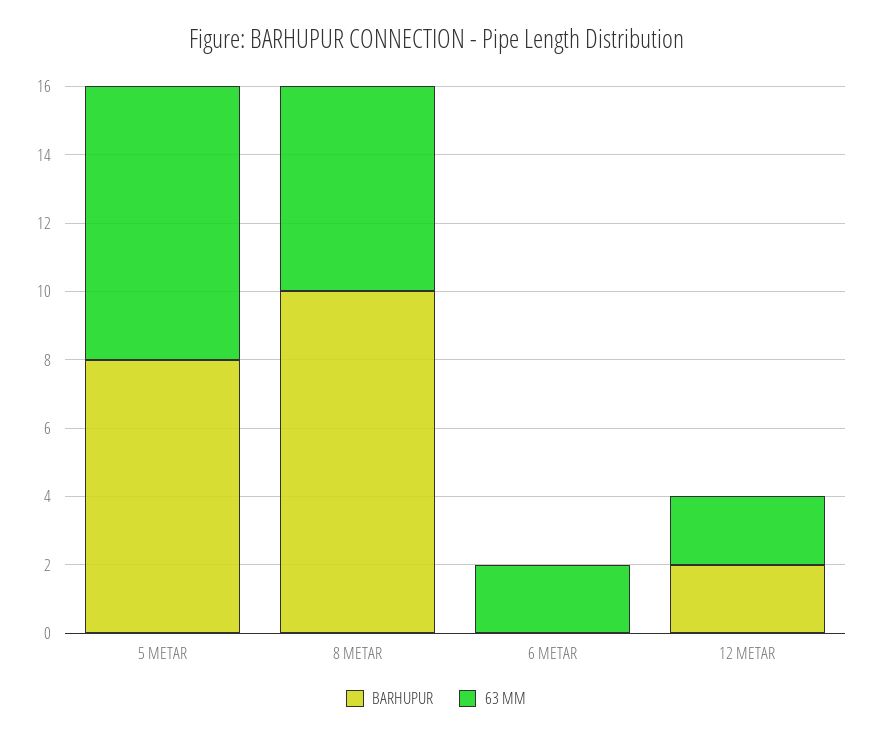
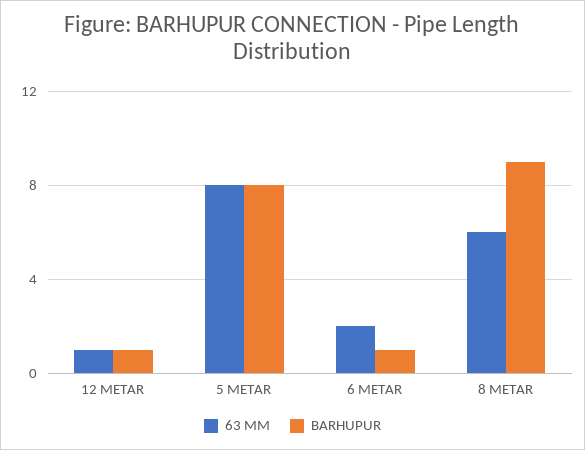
BARHUPUR, 8 METAR: 10 -> 9
BARHUPUR, 6 METAR: 0 -> 1
BARHUPUR, 12 METAR: 2 -> 1
63 MM, 12 METAR: 2 -> 1

